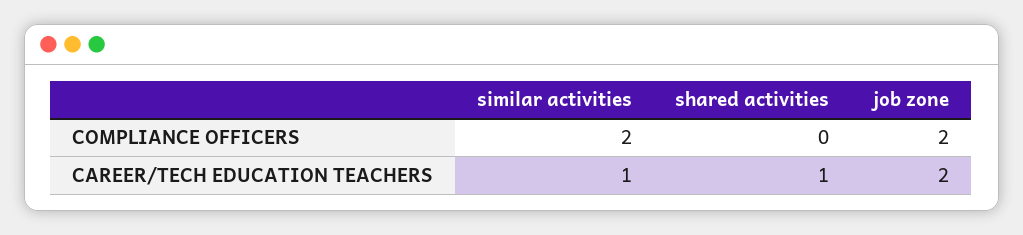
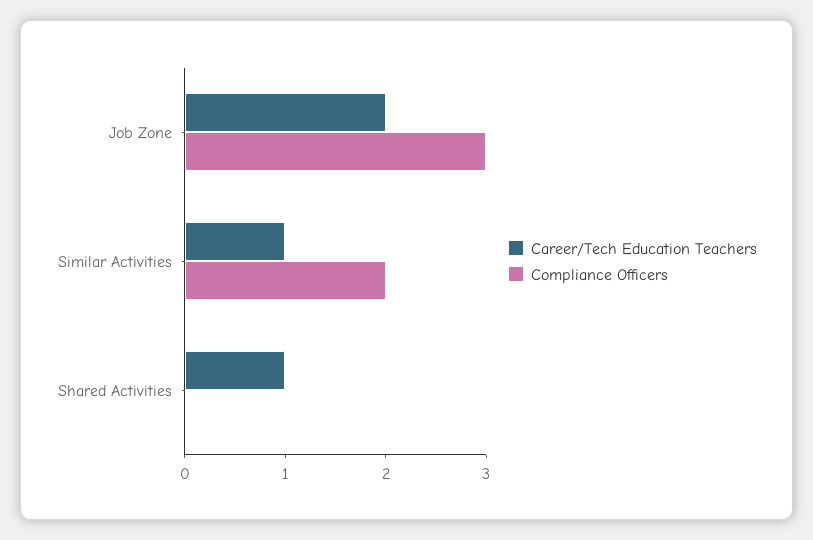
COMPLIANCE OFFICERS, job zone: 2 -> 3

